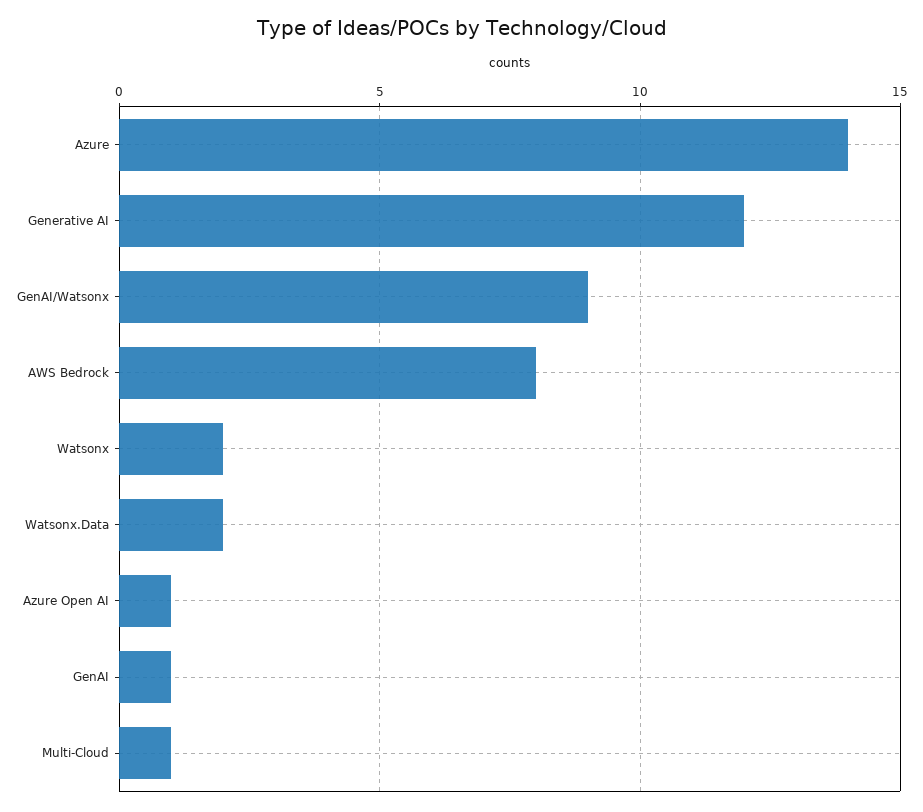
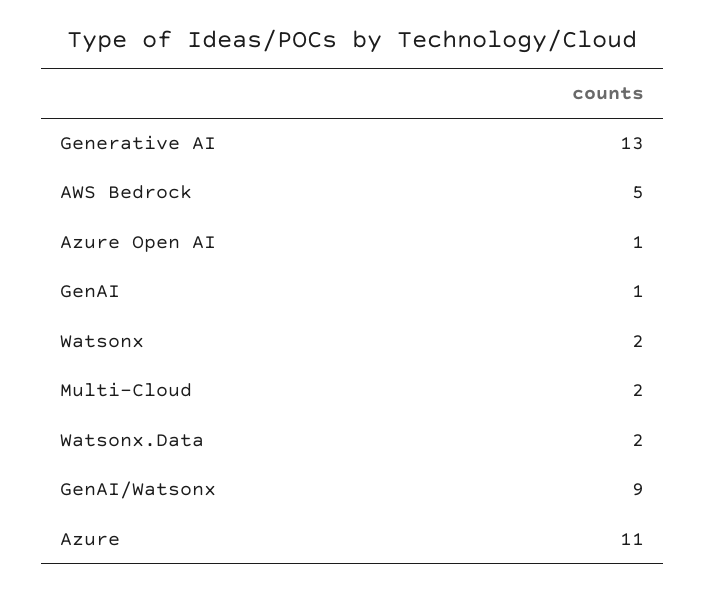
Azure: 14 -> 11
Generative AI: 12 -> 13
AWS Bedrock: 8 -> 5
Multi-Cloud: 1 -> 2

